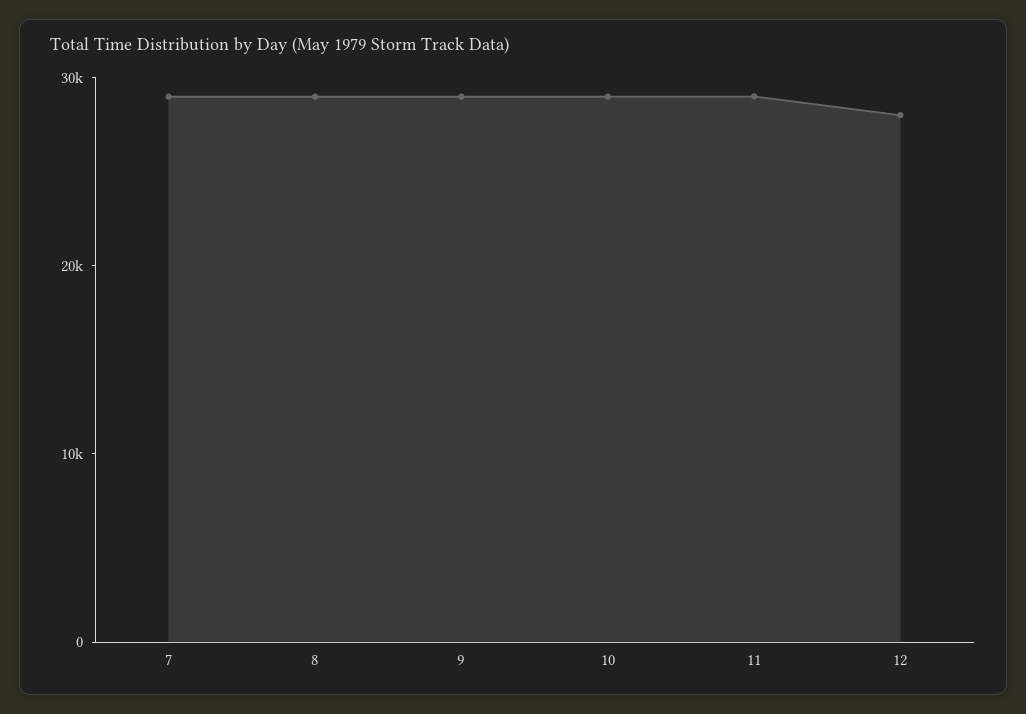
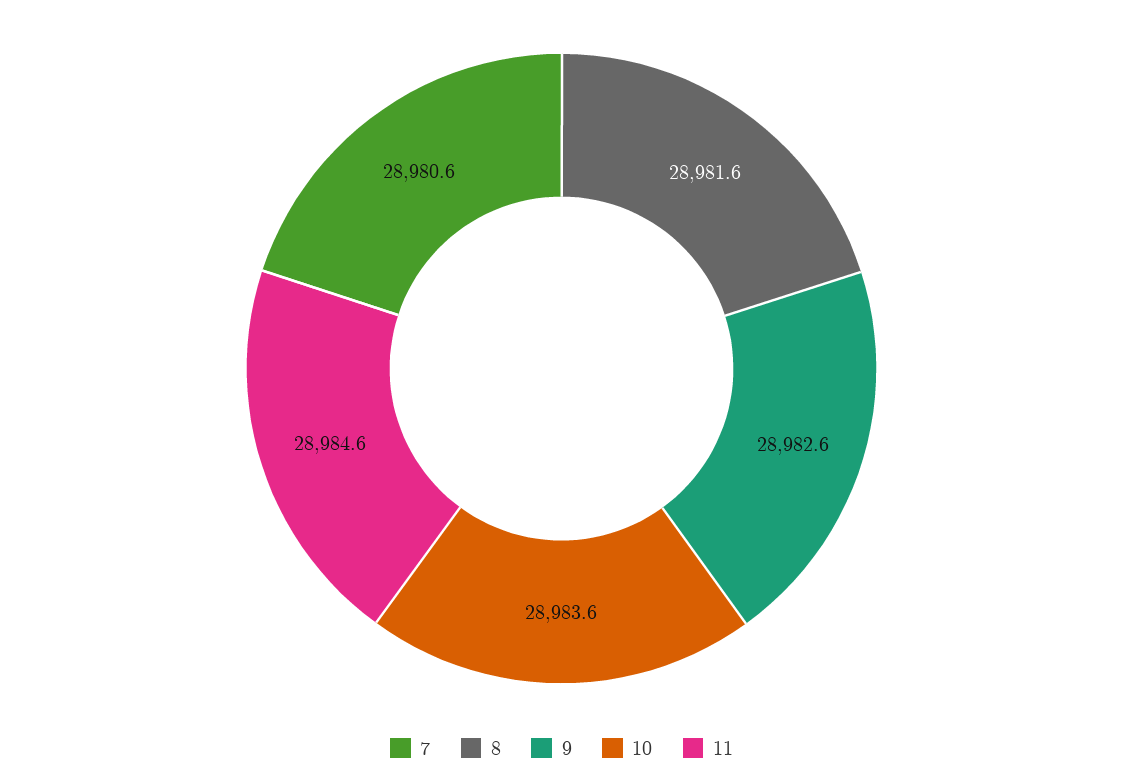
12: 28000 -> none

